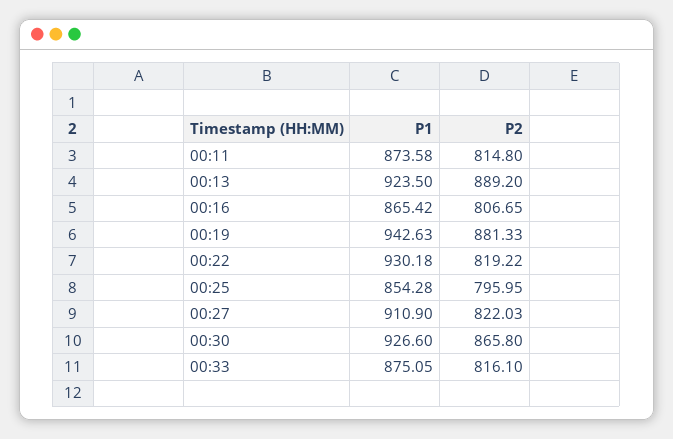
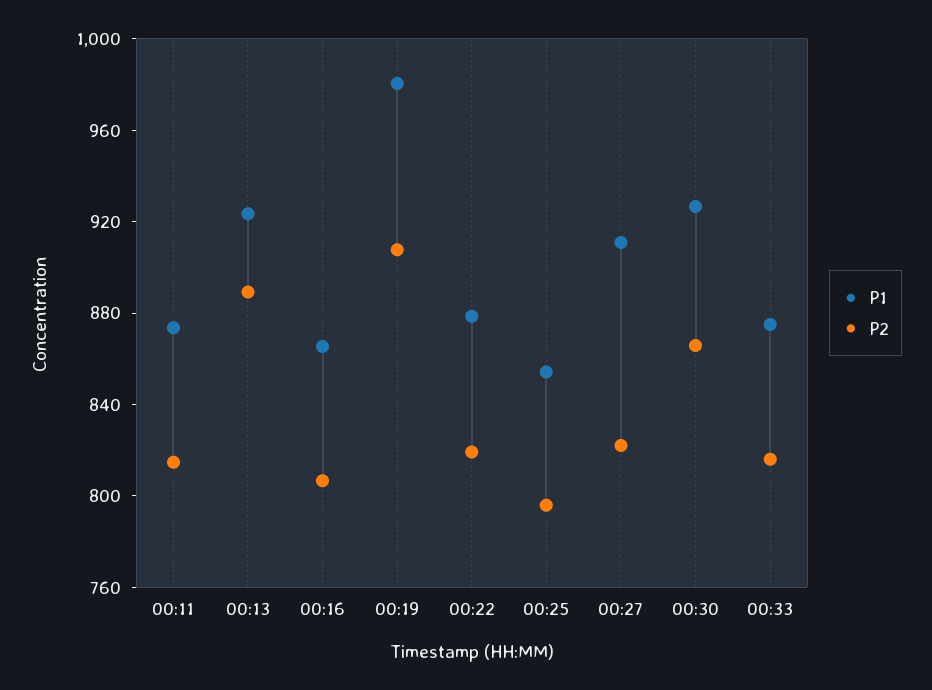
P1, 00:19: 942.63 -> 980
P2, 00:19: 881.33 -> 910
P1, 00:22: 930.18 -> 880

